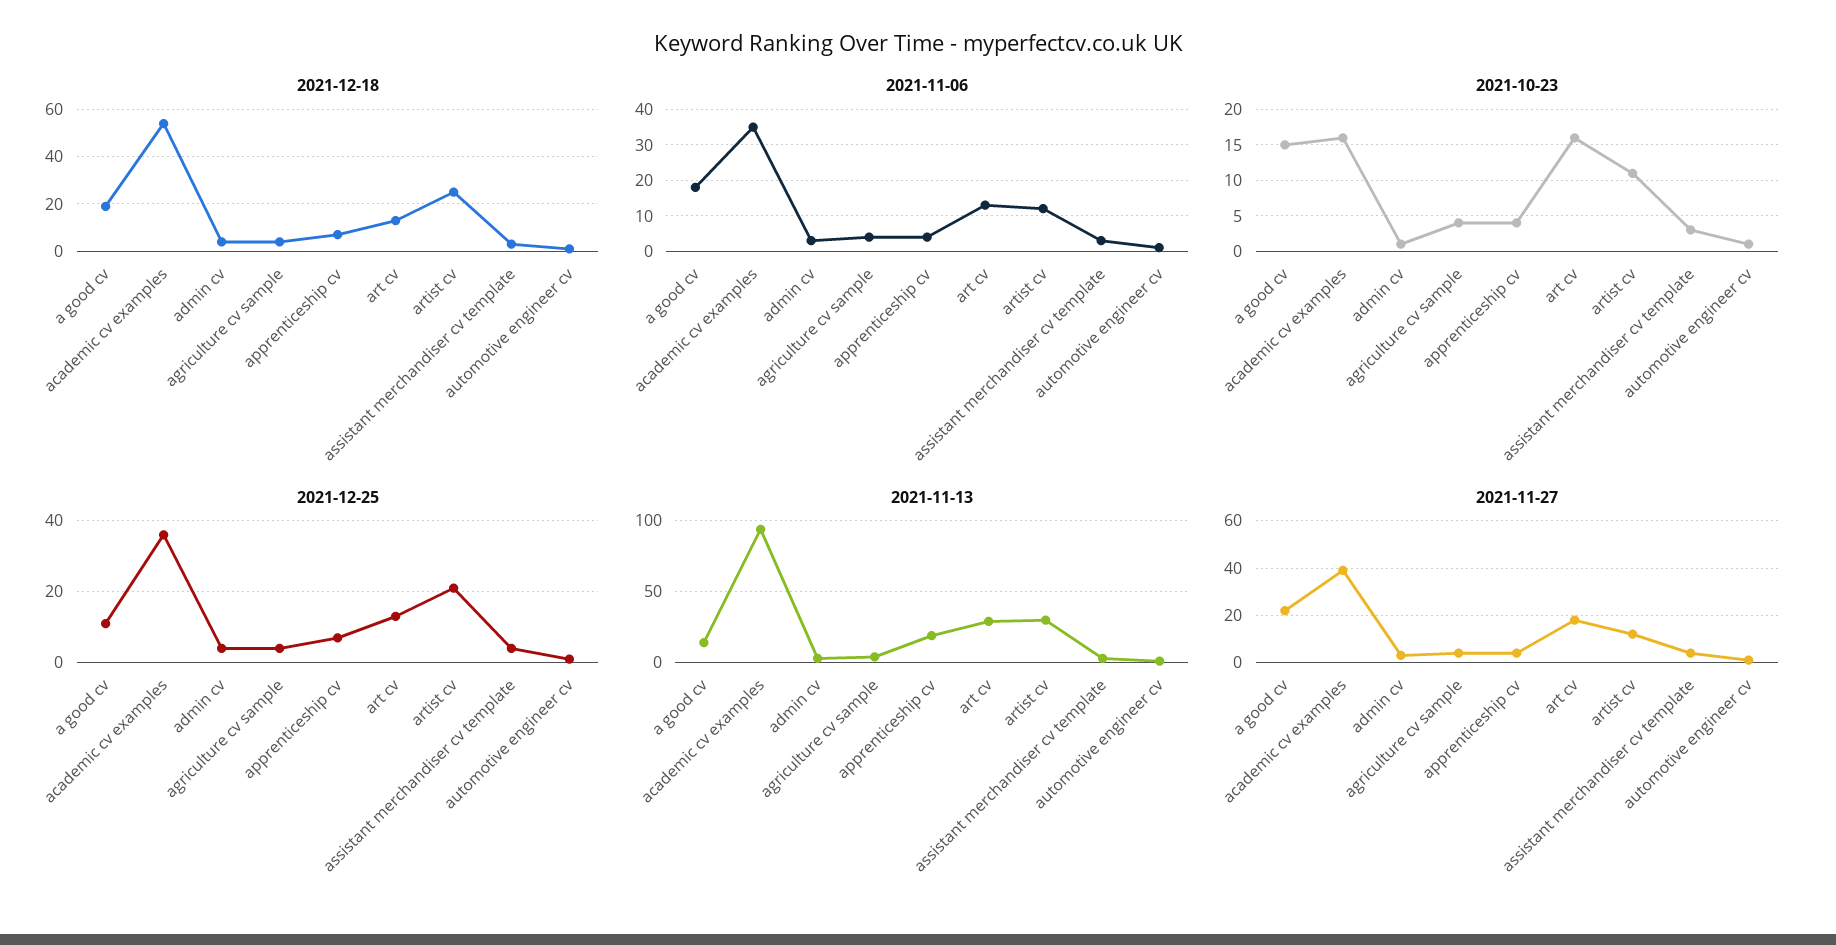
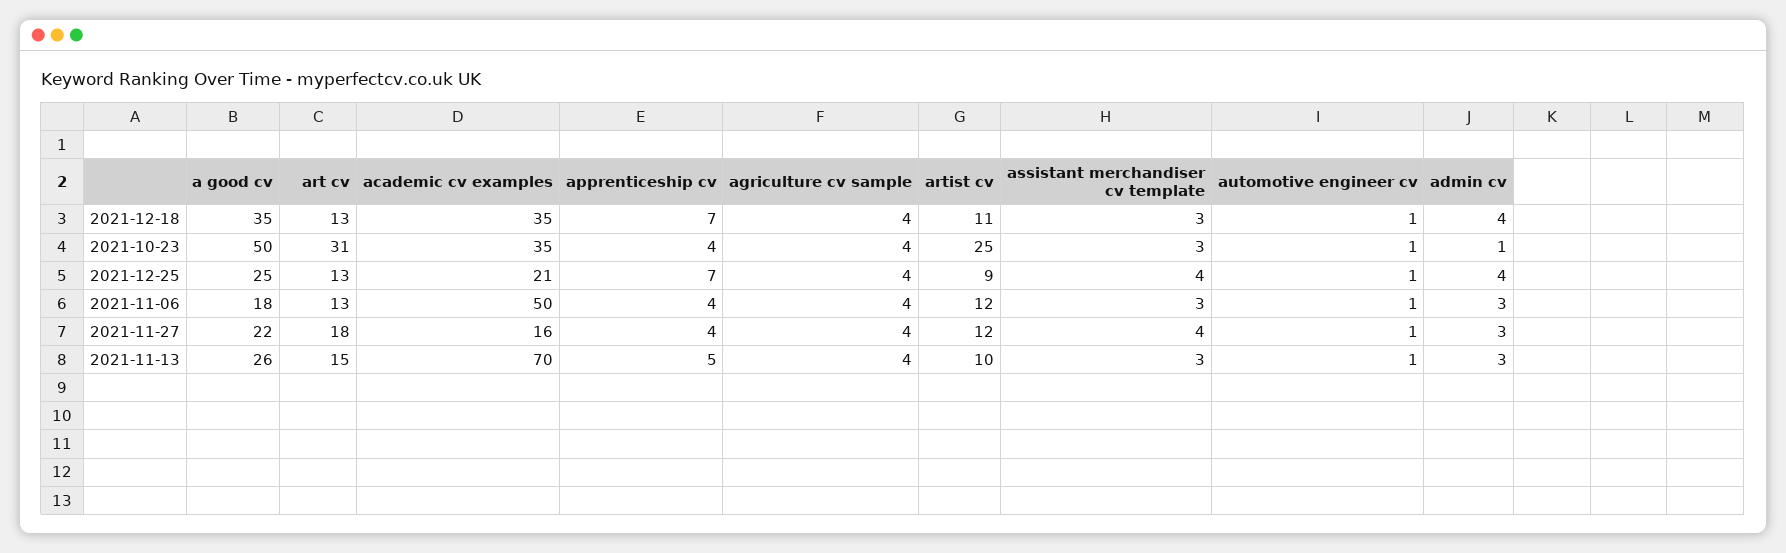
2021-12-18, a good cv: 20 -> 35
2021-12-18, academic cv examples: 55 -> 35
2021-12-18, artist cv: 25 -> 11
2021-11-06, academic cv examples: 35 -> 50
2021-10-23, a good cv: 15 -> 50
2021-10-23, academic cv examples: 16 -> 35
2021-10-23, art cv: 16 -> 31
2021-10-23, artist cv: 11 -> 25
2021-12-25, a good cv: 10 -> 25
2021-12-25, academic cv examples: 35 -> 21
2021-12-25, artist cv: 20 -> 9
2021-11-13, a good cv: 15 -> 26
2021-11-13, academic cv examples: 95 -> 70
2021-11-13, apprenticeship cv: 20 -> 5
2021-11-13, art cv: 30 -> 15
2021-11-13, artist cv: 30 -> 10
2021-11-27, academic cv examples: 40 -> 16

